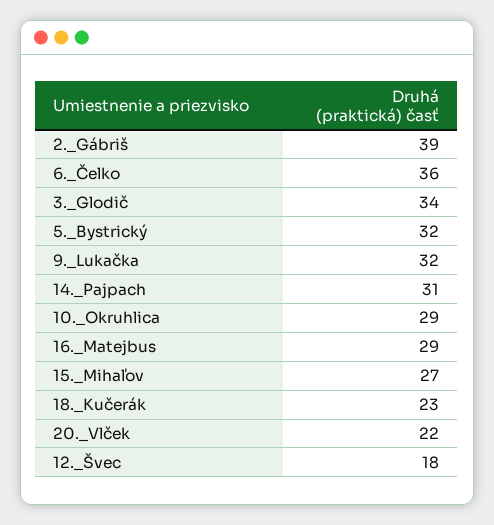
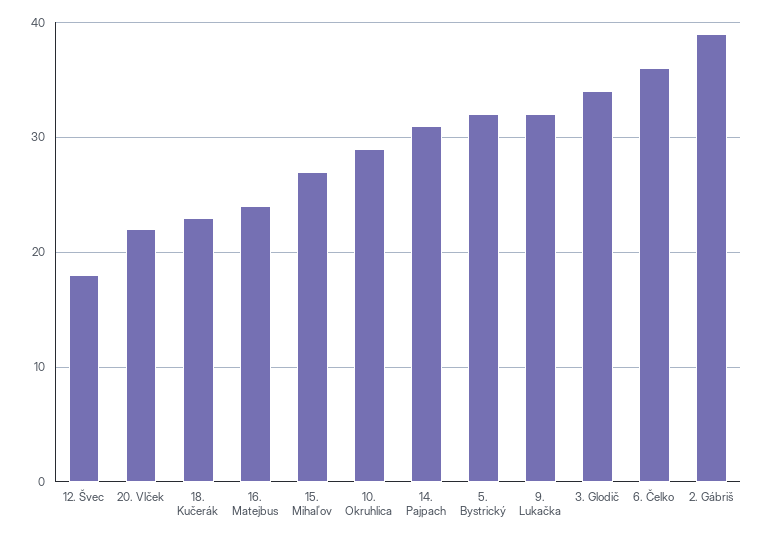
16._Matejbus: 29 -> 24

